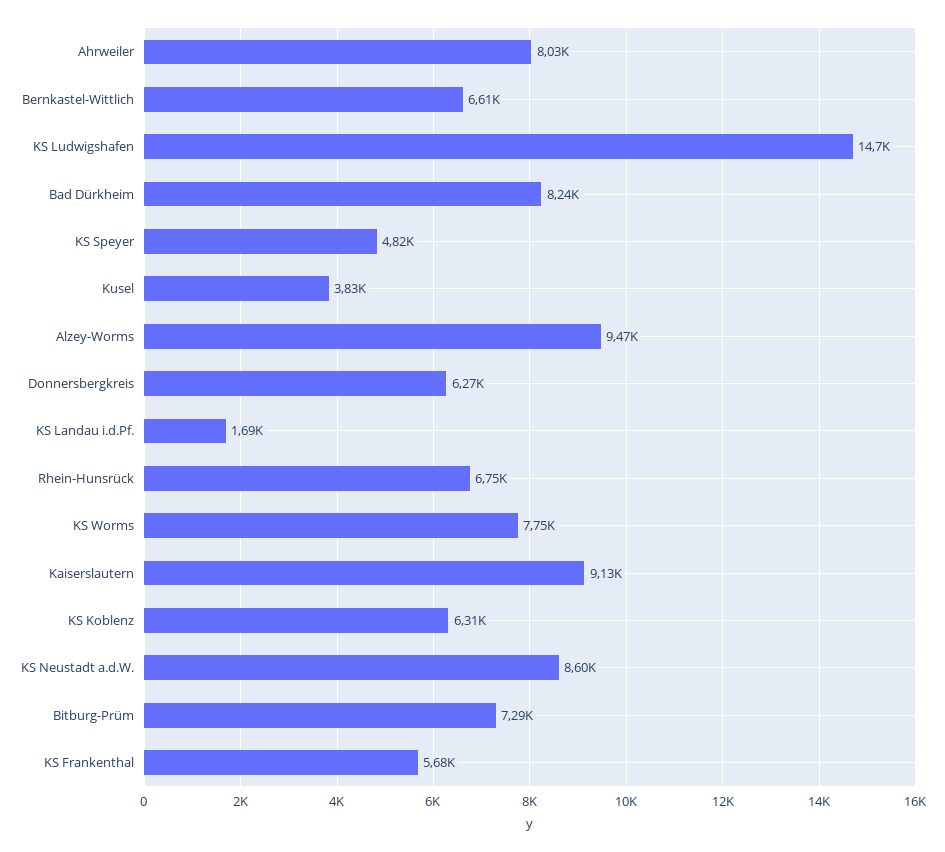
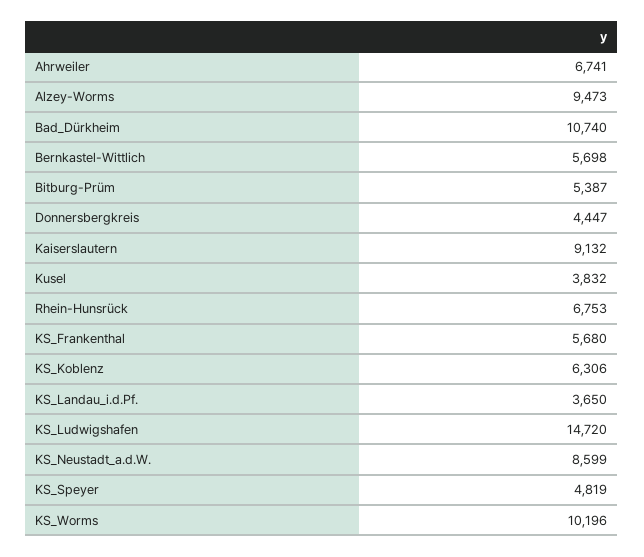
Ahrweiler: 8030 -> 6741
Bernkastel-Wittlich: 6610 -> 5698
Bad Dürkheim: 8240 -> 10740
Donnersbergkreis: 6270 -> 4447
KS Landau i.d.Pf.: 1690 -> 3650
KS Worms: 7750 -> 10196
Bitburg-Prüm: 7290 -> 5387

